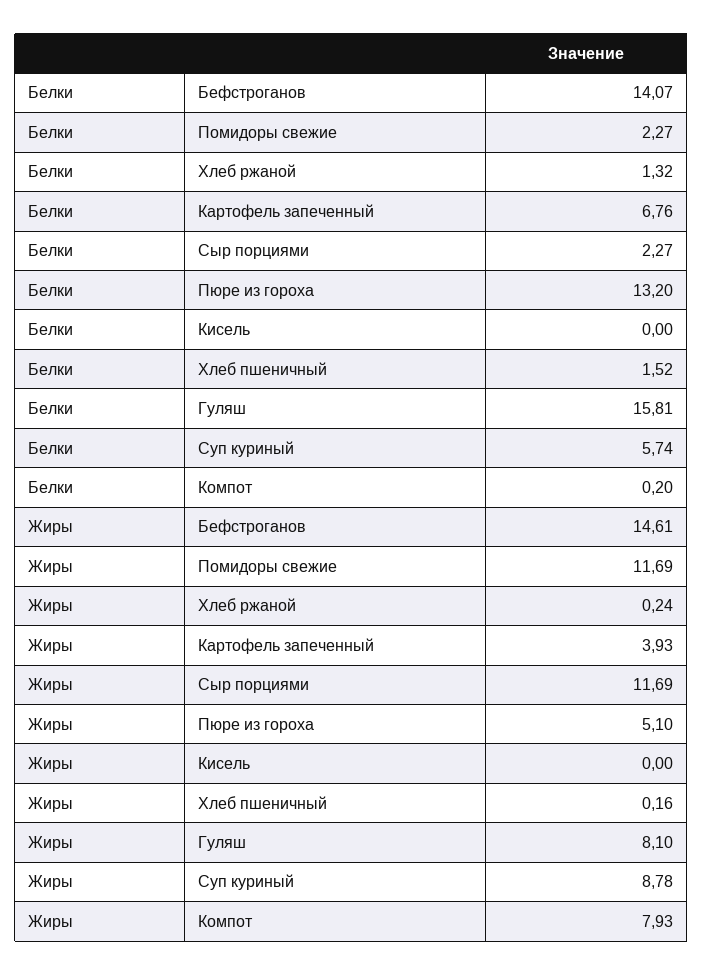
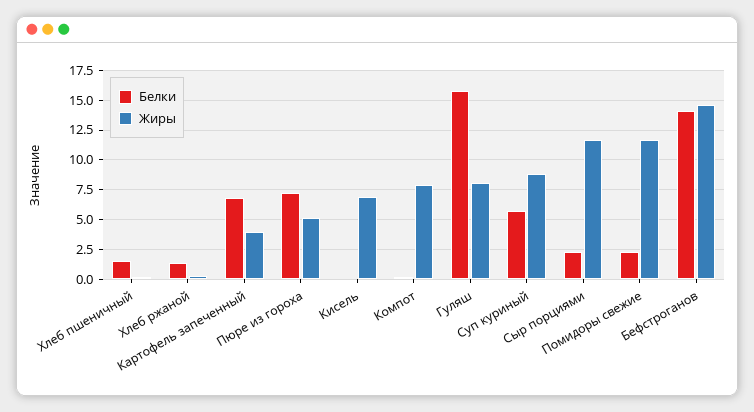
Белки, Пюре из гороха: 13.2 -> 7.5
Жиры, Кисель: 0 -> 7.5

